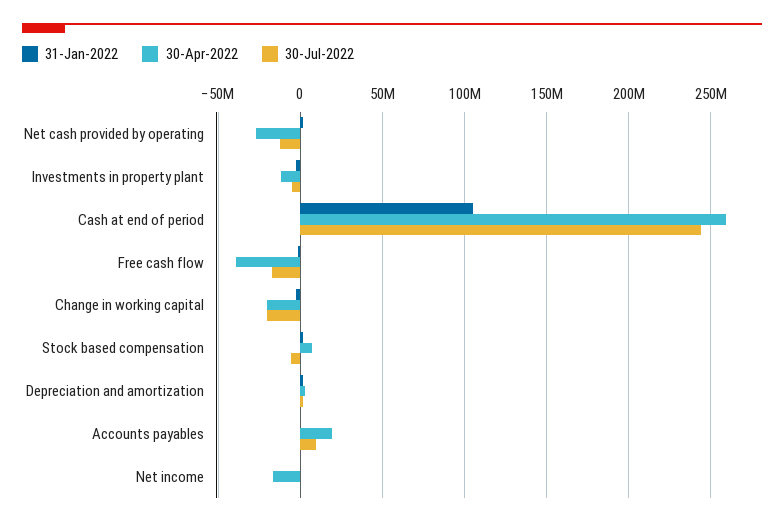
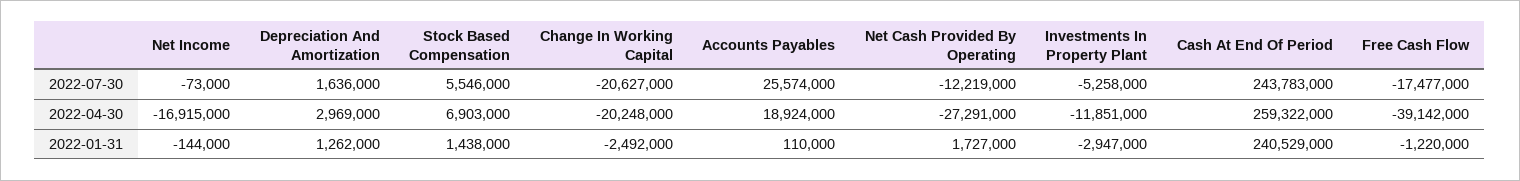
31-Jan-2022, Cash at end of period: 105000000 -> 240529000
30-Jul-2022, Stock based compensation: -5000000 -> 5546000
30-Jul-2022, Accounts payables: 10000000 -> 25574000

